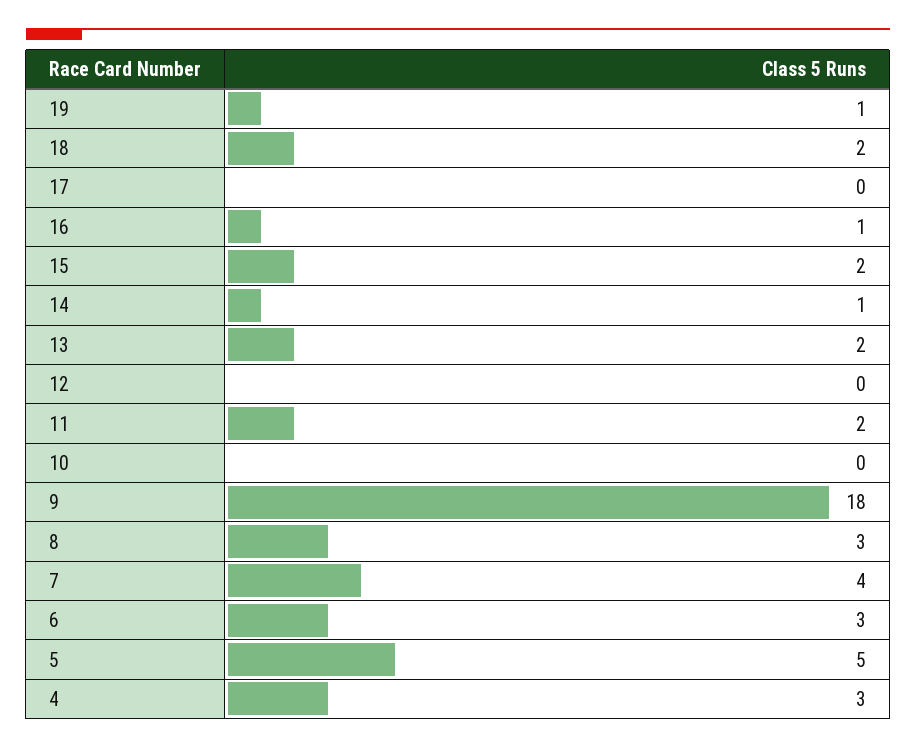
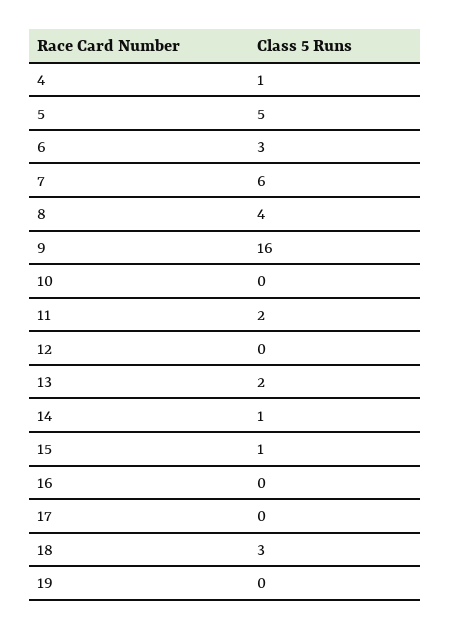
19: 1 -> 0
18: 2 -> 3
16: 1 -> 0
15: 2 -> 1
9: 18 -> 16
8: 3 -> 4
7: 4 -> 6
4: 3 -> 1

